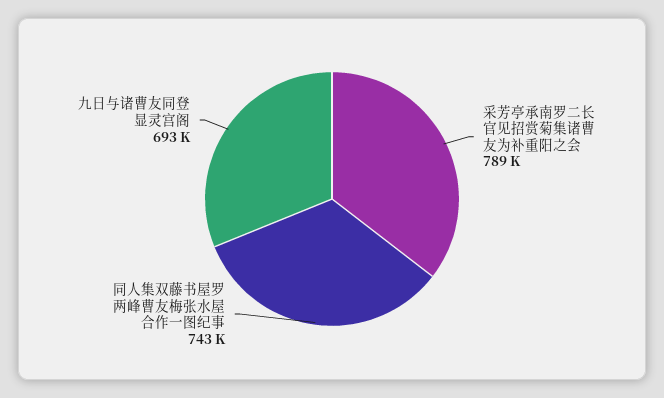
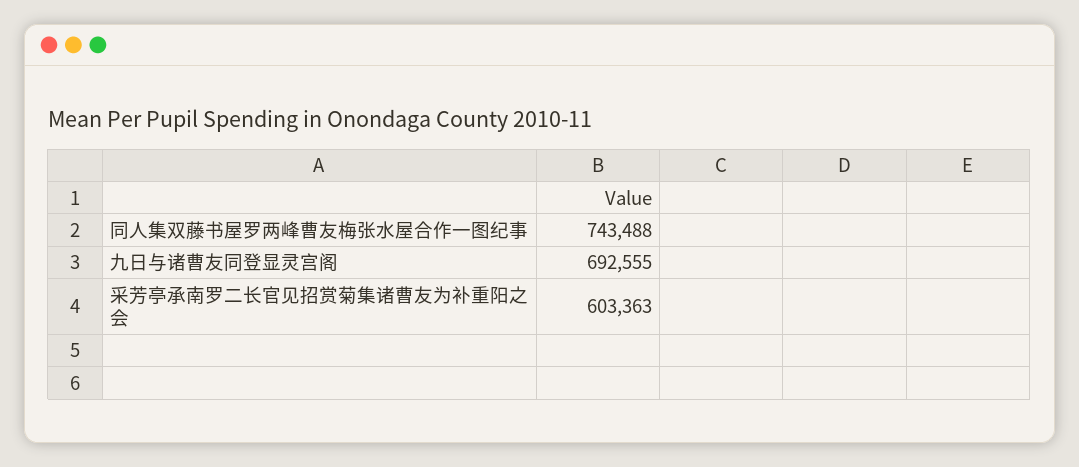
采芳亭承南罗二长官见招赏菊集诸曹友为补重阳之会: 789000 -> 603363

